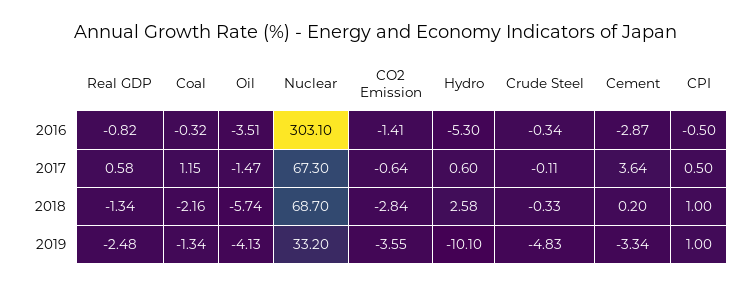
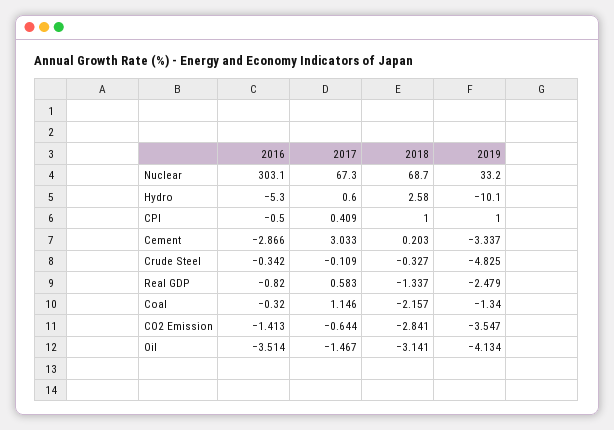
Cement, 2017: 3.64 -> 3.033
CPI, 2017: 0.5 -> 0.409
Oil, 2018: -5.74 -> -3.141

